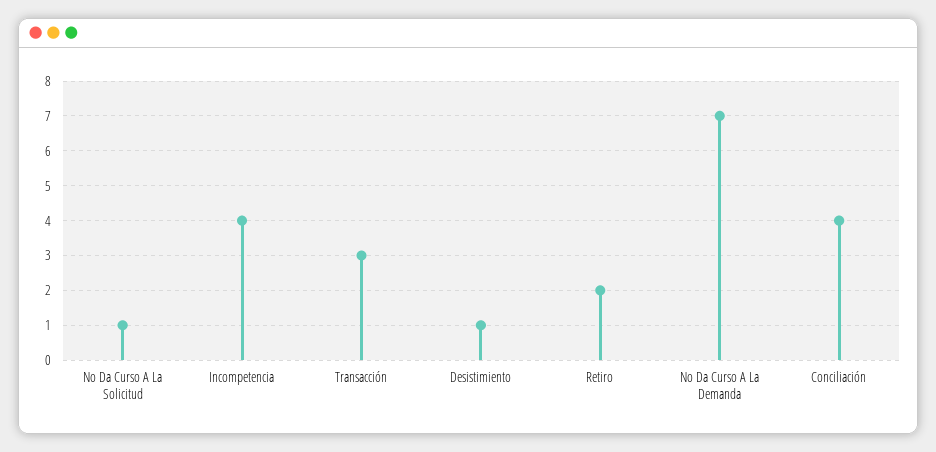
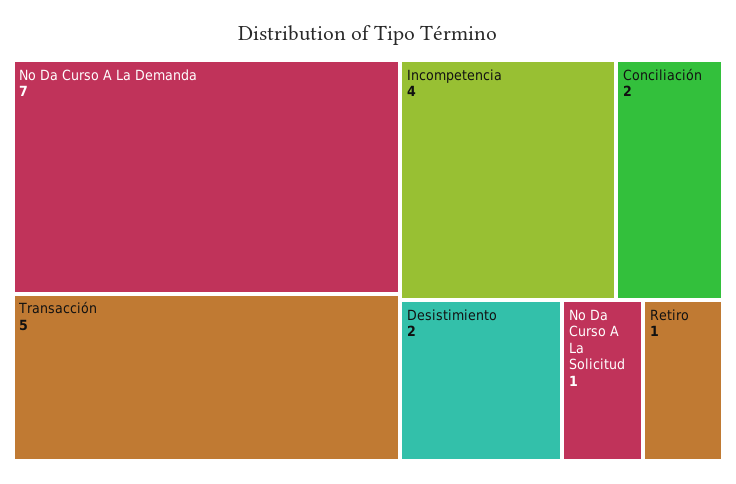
Transacción: 3 -> 5
Desistimiento: 1 -> 2
Retiro: 2 -> 1
Conciliación: 4 -> 2

